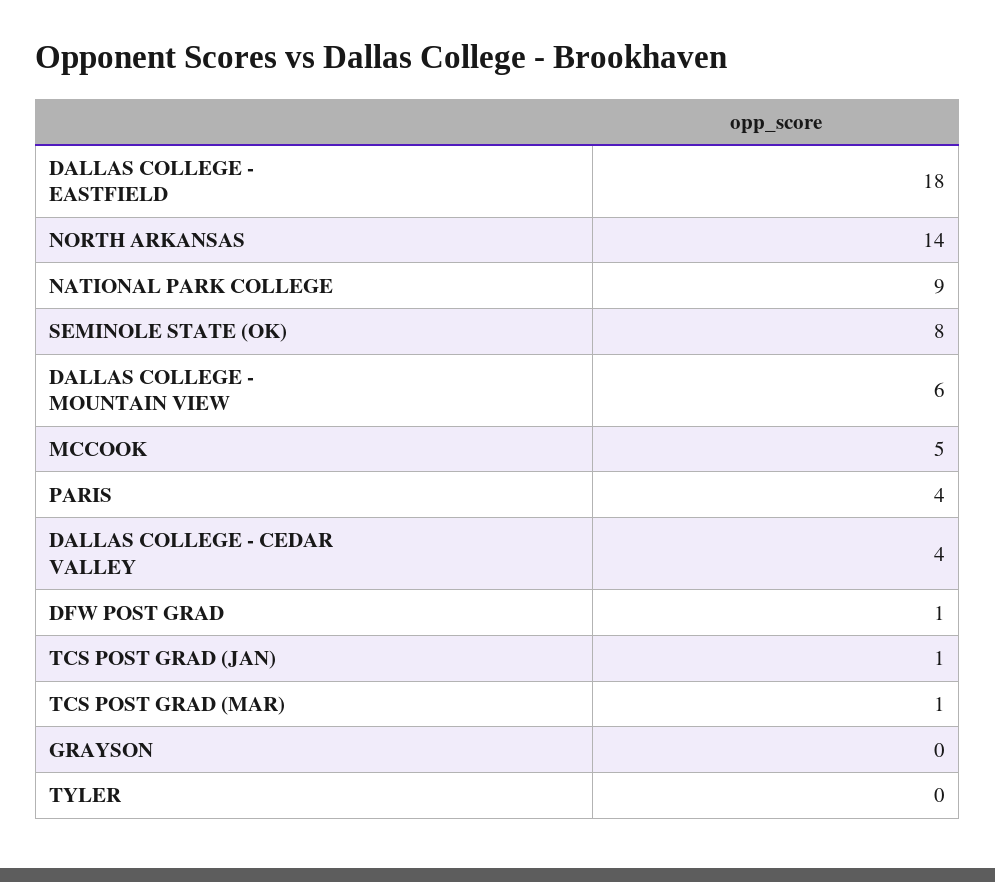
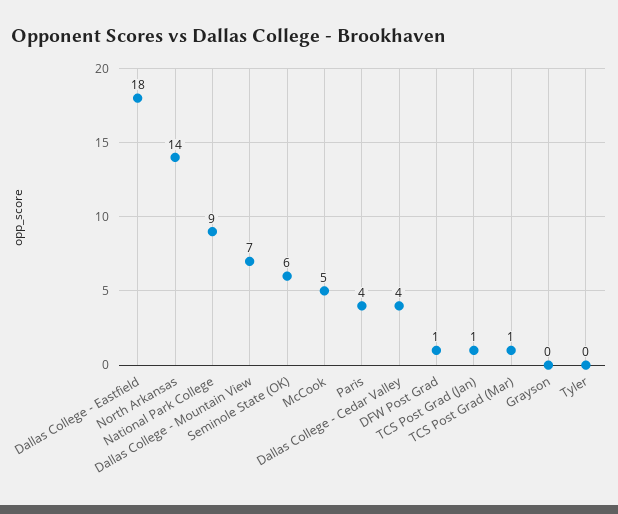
SEMINOLE STATE (OK): 8 -> 6
DALLAS COLLEGE - MOUNTAIN VIEW: 6 -> 7

